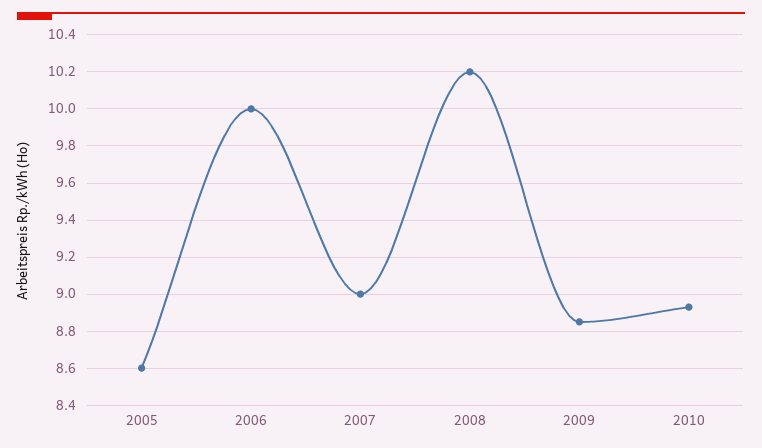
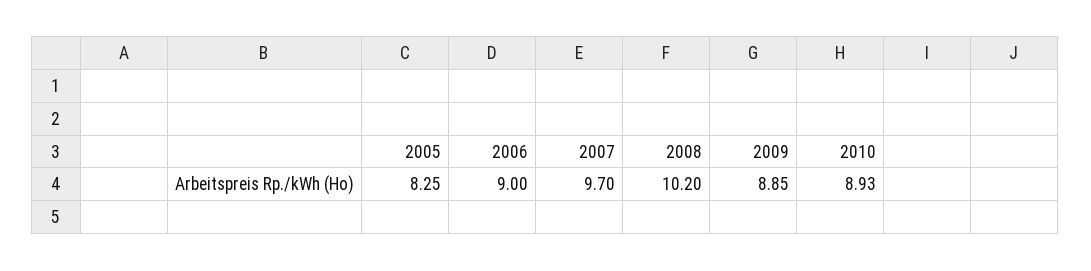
2005: 8.6 -> 8.25
2006: 10 -> 9
2007: 9 -> 9.7

